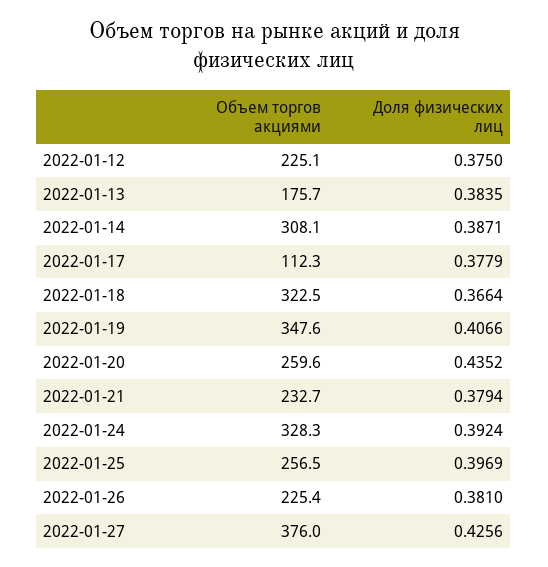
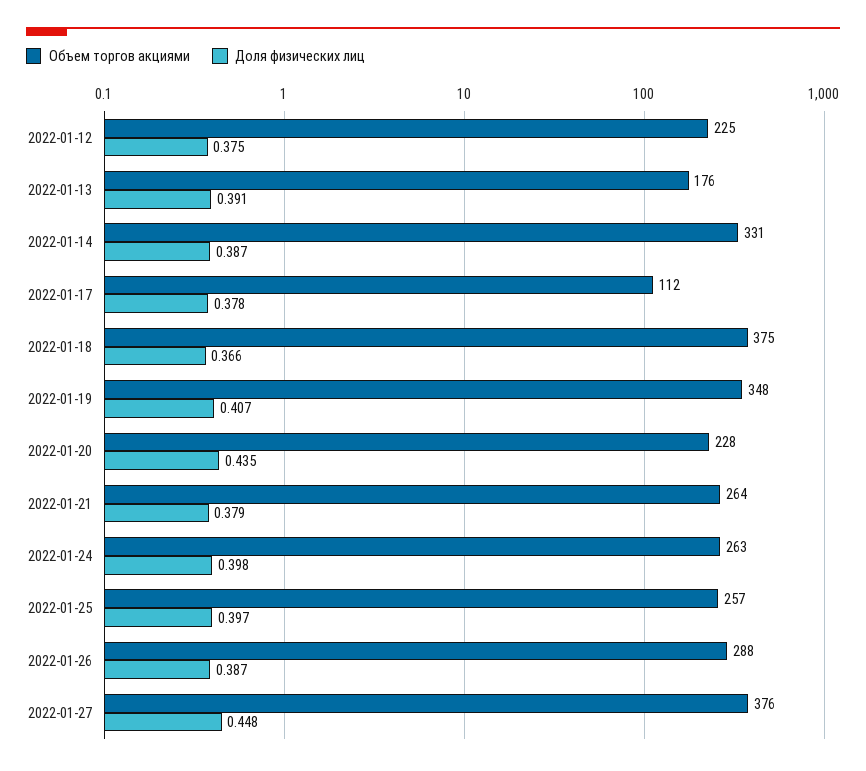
Доля физических лиц, 2022-01-13: 0.3835 -> 0.391
Объем торгов акциями, 2022-01-14: 308.1 -> 331
Объем торгов акциями, 2022-01-18: 322.5 -> 375
Объем торгов акциями, 2022-01-20: 259.6 -> 228
Объем торгов акциями, 2022-01-21: 232.7 -> 264
Объем торгов акциями, 2022-01-24: 328.3 -> 263
Доля физических лиц, 2022-01-24: 0.3924 -> 0.398
Объем торгов акциями, 2022-01-26: 225.4 -> 288
Доля физических лиц, 2022-01-26: 0.381 -> 0.387
Доля физических лиц, 2022-01-27: 0.4256 -> 0.448

